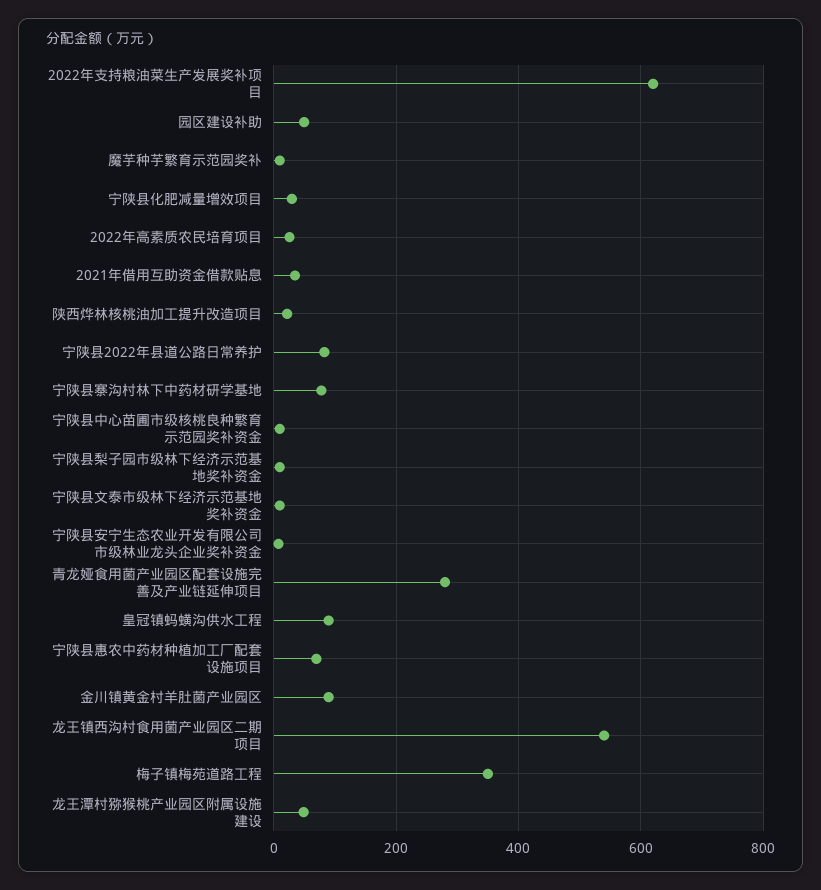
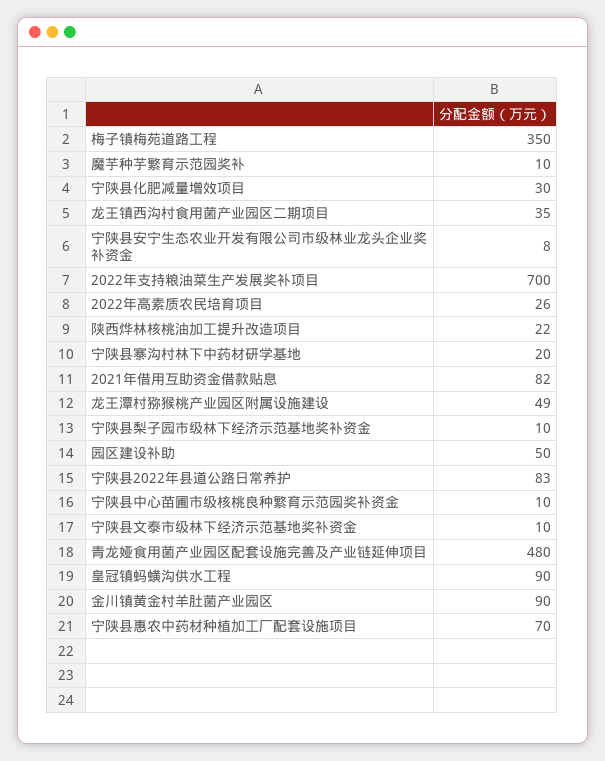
2022年支持粮油菜生产发展奖补项目: 620 -> 700
2021年借用互助资金借款贴息: 40 -> 82
宁陕县寨沟村林下中药材研学基地: 80 -> 20
青龙娅食用菌产业园区配套设施完善及产业链延伸项目: 280 -> 480
龙王镇西沟村食用菌产业园区二期项目: 540 -> 35

